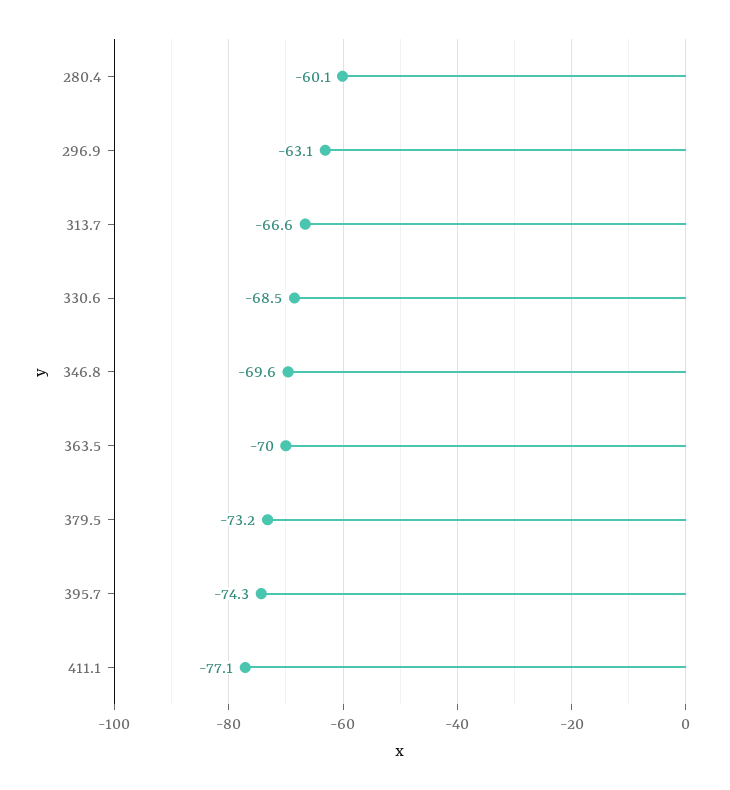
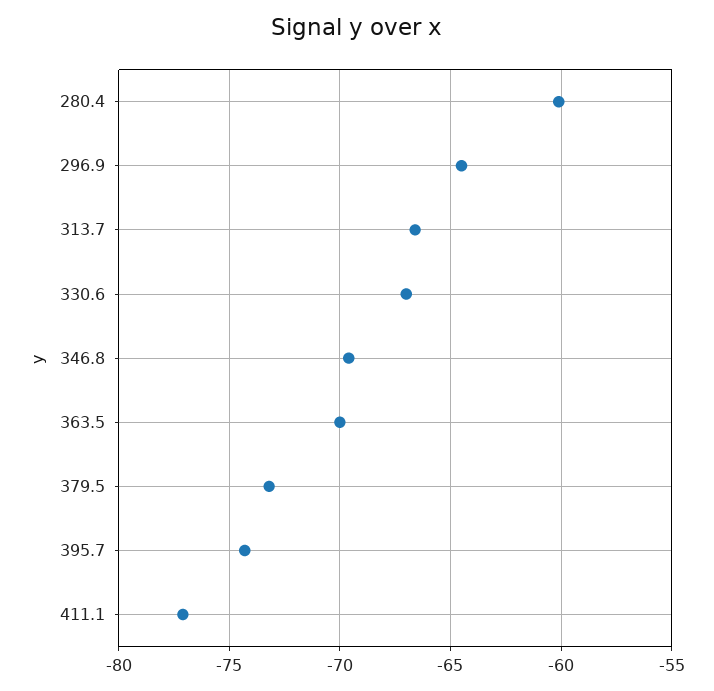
296.9: -63.1 -> -64.5
330.6: -68.5 -> -67

